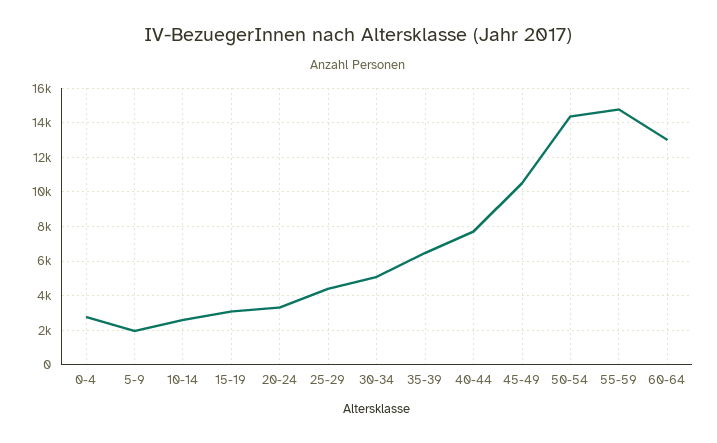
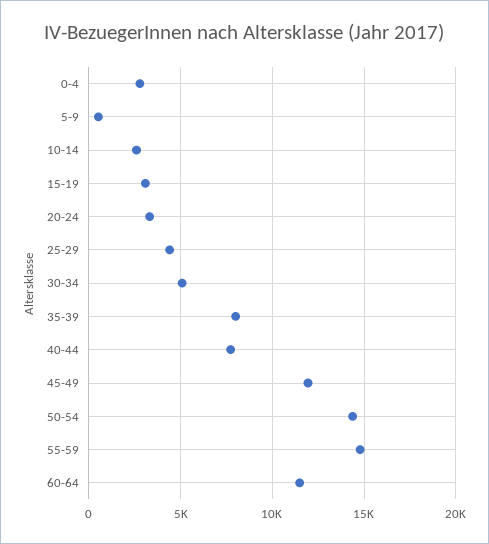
5-9: 2000 -> 500
35-39: 6500 -> 8000
45-49: 10500 -> 12000
60-64: 13000 -> 11500

